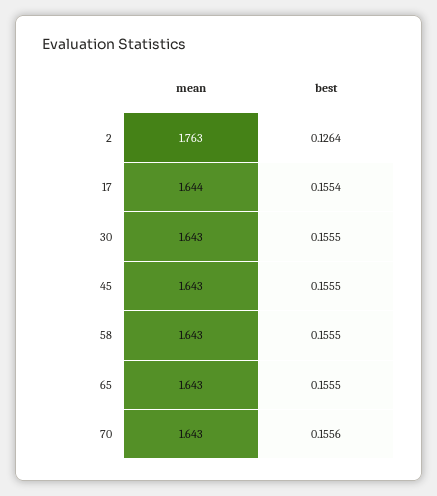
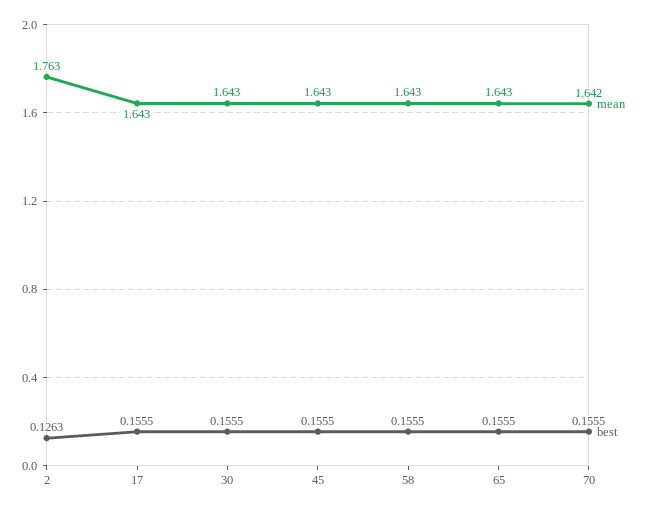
best, 2: 0.1264 -> 0.1263
mean, 17: 1.644 -> 1.643
best, 17: 0.1554 -> 0.1555
mean, 70: 1.643 -> 1.642
best, 70: 0.1556 -> 0.1555

